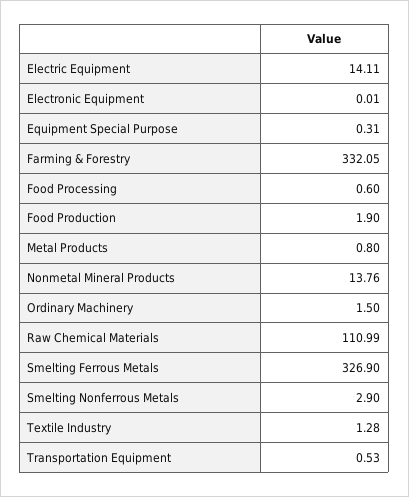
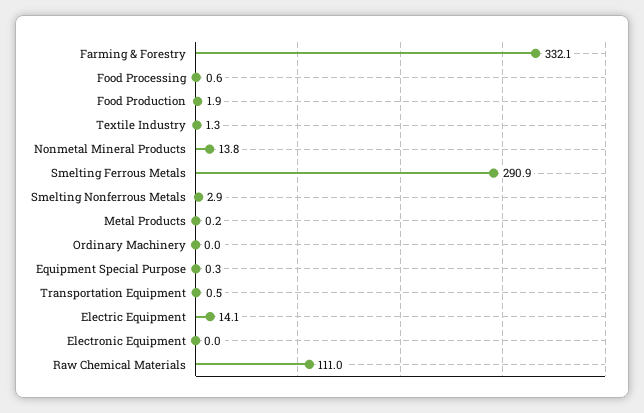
Metal Products: 0.8 -> 0.2
Ordinary Machinery: 1.5 -> 0
Smelting Ferrous Metals: 326.9 -> 290.9

